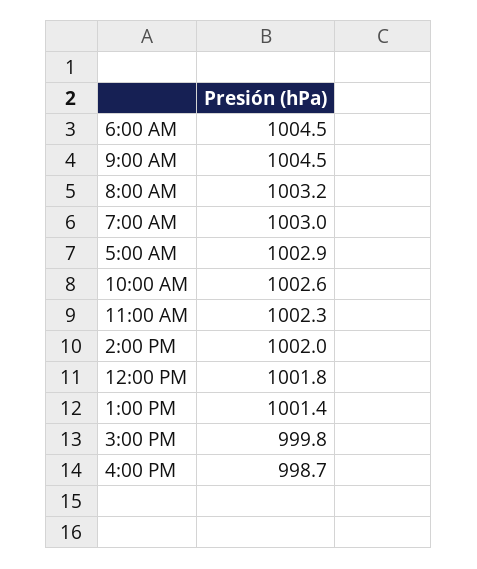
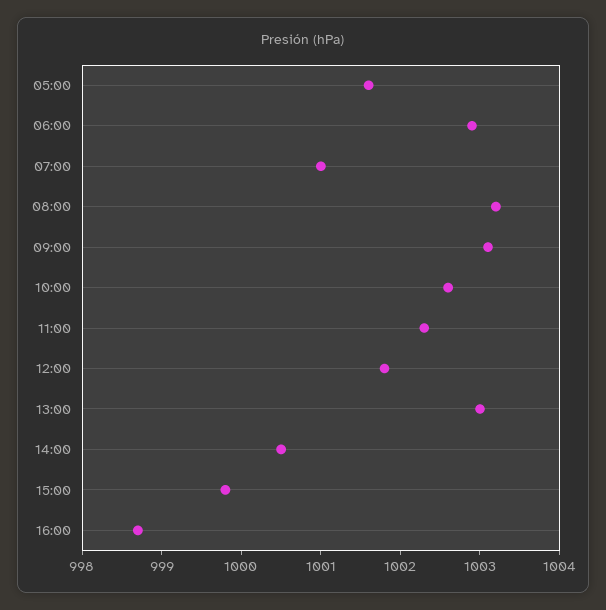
6:00 AM: 1004.5 -> 1003
9:00 AM: 1004.5 -> 1003
7:00 AM: 1003 -> 1001
5:00 AM: 1002.9 -> 1001.5
2:00 PM: 1002 -> 1000.5
1:00 PM: 1001.4 -> 1003

